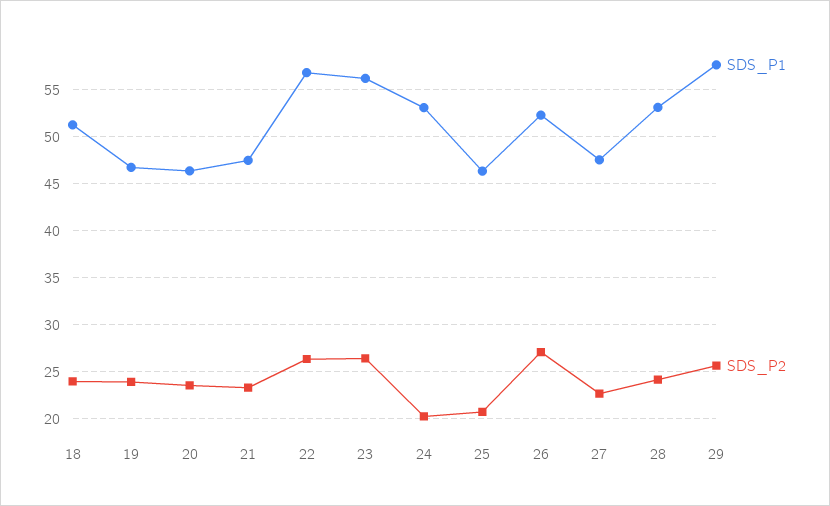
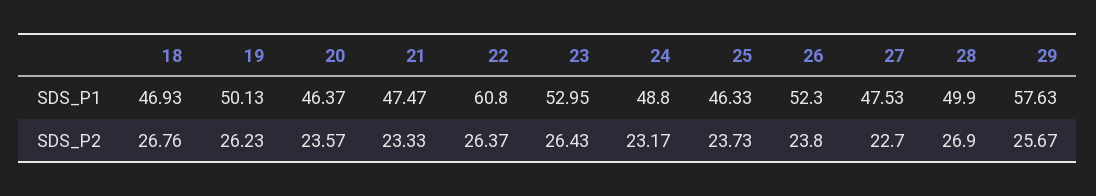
SDS_P1, 18: 51 -> 46.93
SDS_P2, 18: 24 -> 26.76
SDS_P1, 19: 47 -> 50.13
SDS_P2, 19: 24 -> 26.23
SDS_P1, 22: 57 -> 60.8
SDS_P1, 23: 56 -> 52.95
SDS_P1, 24: 53 -> 48.8
SDS_P2, 24: 20 -> 23.17
SDS_P2, 25: 21 -> 23.73
SDS_P2, 26: 27 -> 23.8
SDS_P1, 28: 53 -> 49.9
SDS_P2, 28: 24 -> 26.9

